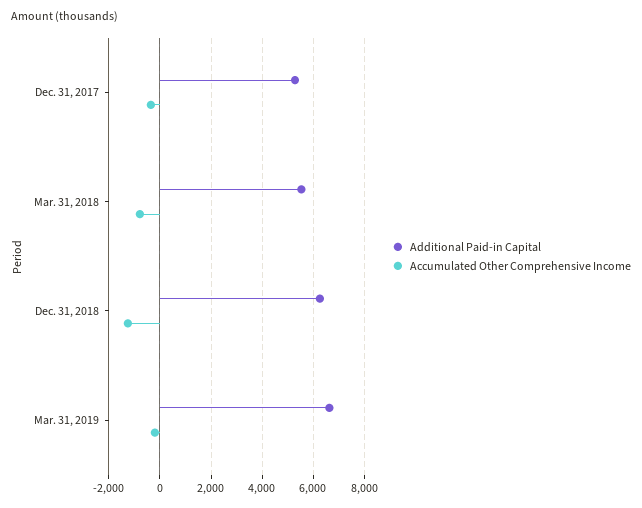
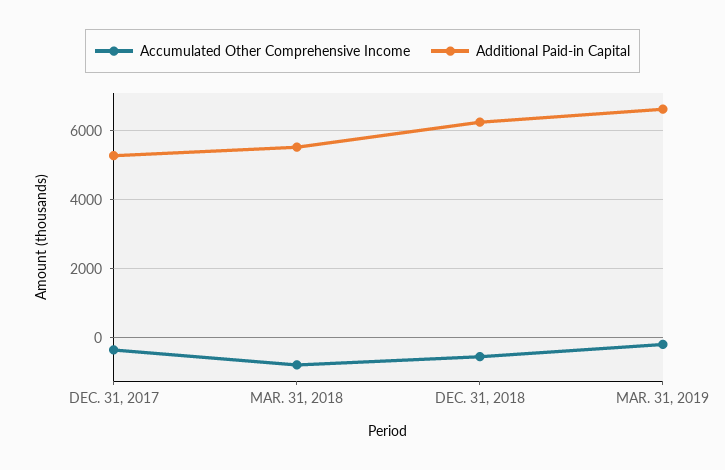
Accumulated Other Comprehensive Income, Dec. 31, 2018: -1250 -> -600

